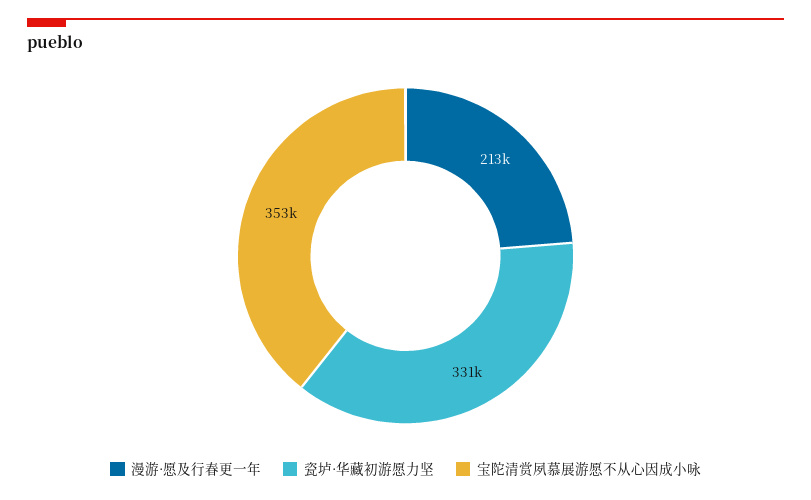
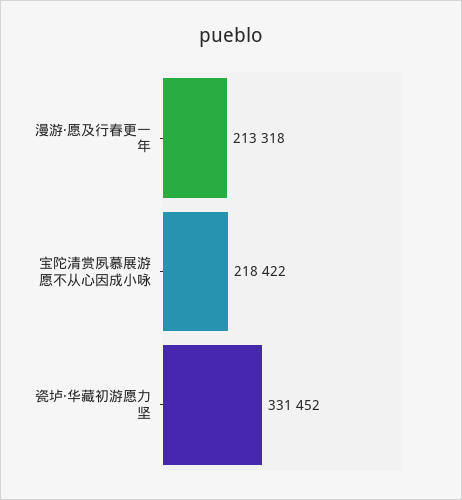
宝陀清赏夙慕展游愿不从心因成小咏: 353000 -> 218422

